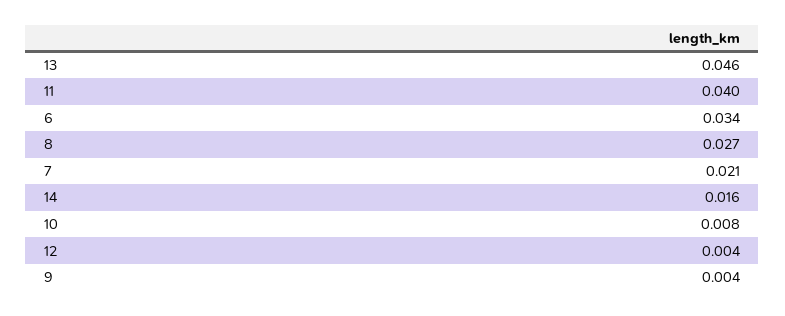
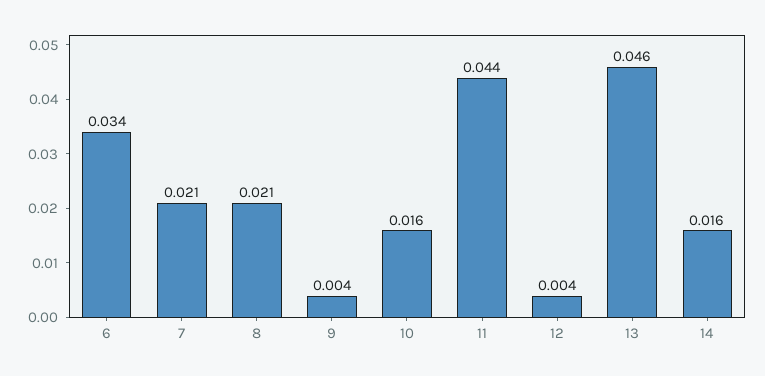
11: 0.04 -> 0.044
8: 0.027 -> 0.021
10: 0.008 -> 0.016

